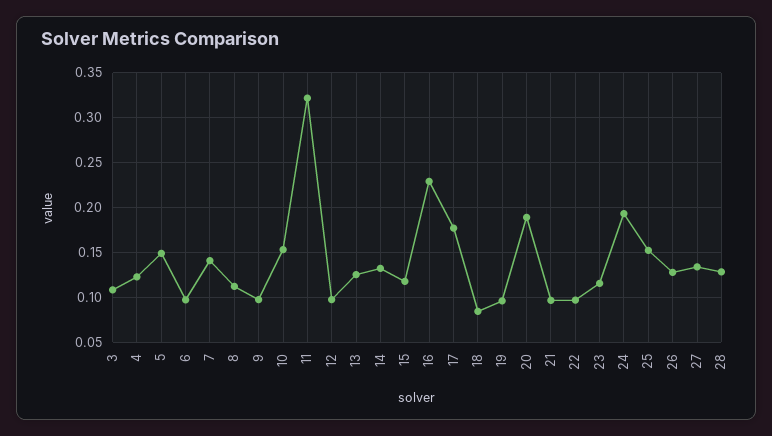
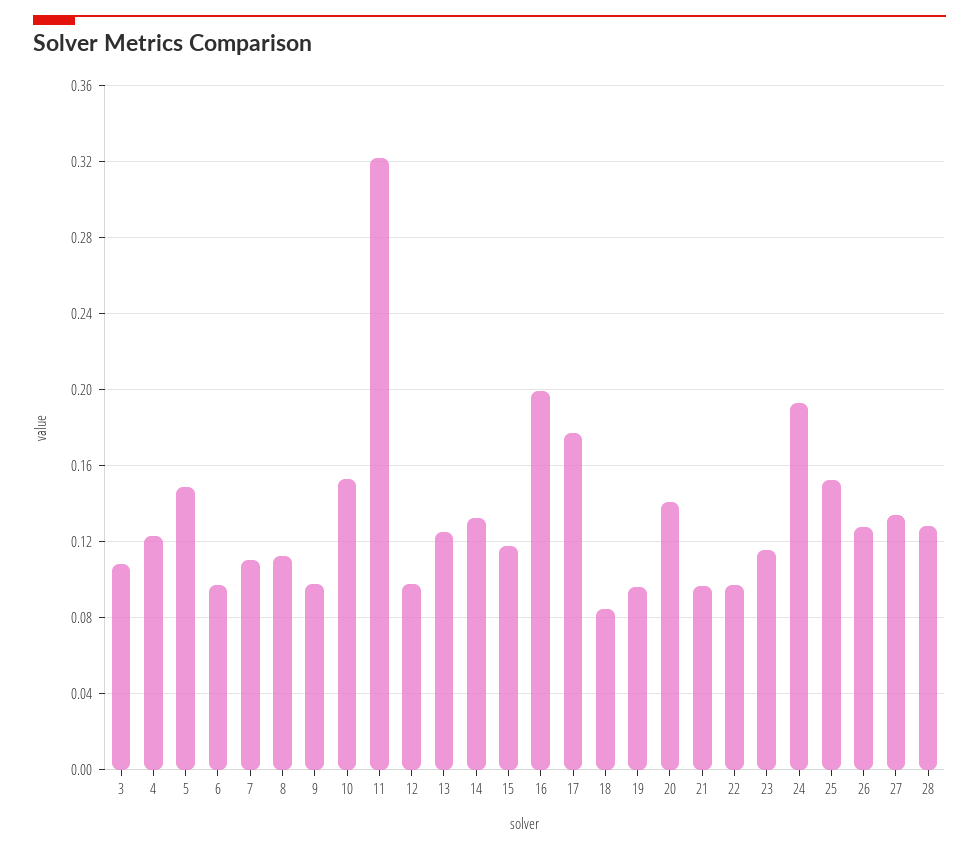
7: 0.14 -> 0.11
16: 0.23 -> 0.2
20: 0.19 -> 0.14

